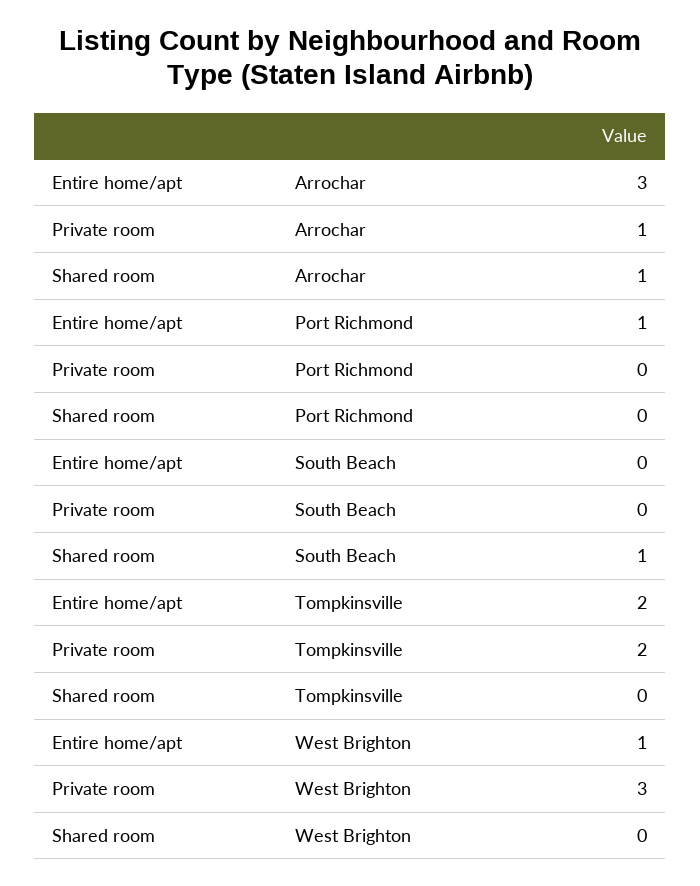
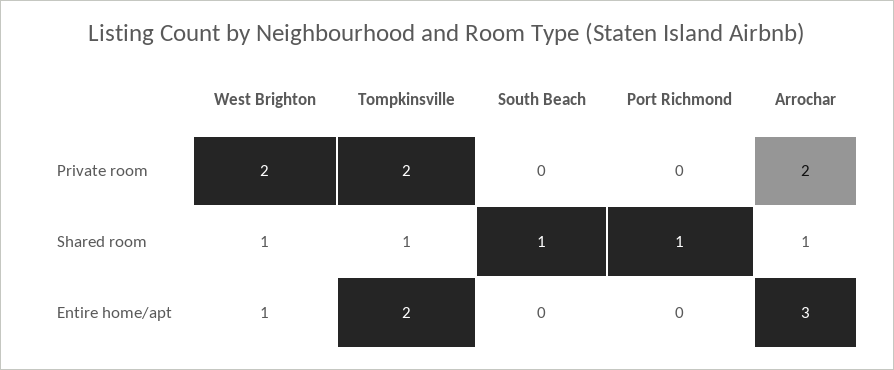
Private room, Arrochar: 1 -> 2
Entire home/apt, Port Richmond: 1 -> 0
Shared room, Port Richmond: 0 -> 1
Shared room, Tompkinsville: 0 -> 1
Private room, West Brighton: 3 -> 2
Shared room, West Brighton: 0 -> 1

